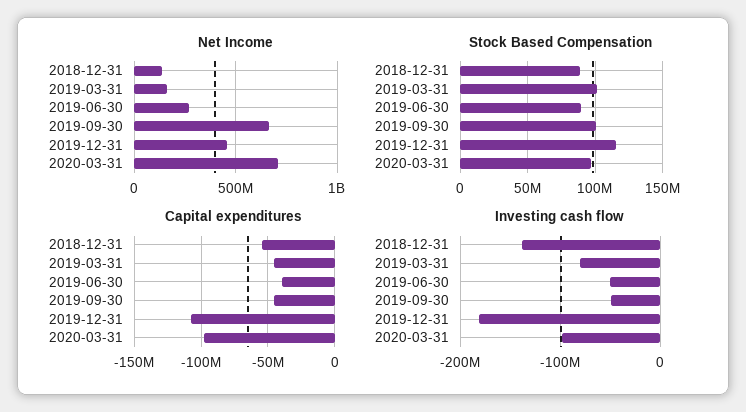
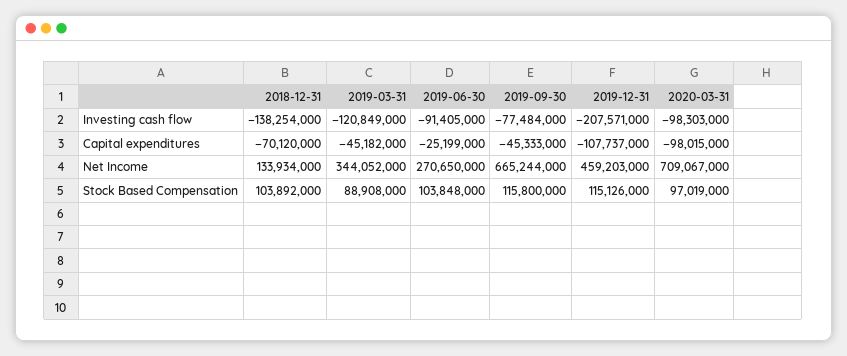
Net Income, 2019-03-31: 150000000 -> 344052000
Stock Based Compensation, 2018-12-31: 90000000 -> 103892000
Stock Based Compensation, 2019-03-31: 100000000 -> 88908000
Stock Based Compensation, 2019-06-30: 90000000 -> 103848000
Stock Based Compensation, 2019-09-30: 100000000 -> 115800000
Capital expenditures, 2018-12-31: -55000000 -> -70120000
Capital expenditures, 2019-06-30: -40000000 -> -25199000
Investing cash flow, 2019-03-31: -80000000 -> -120849000
Investing cash flow, 2019-06-30: -50000000 -> -91405000
Investing cash flow, 2019-09-30: -50000000 -> -77484000
Investing cash flow, 2019-12-31: -180000000 -> -207571000

